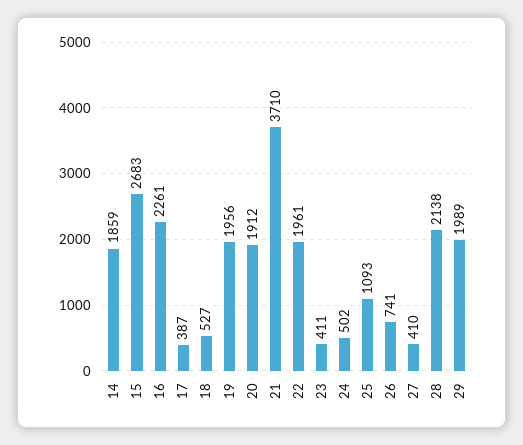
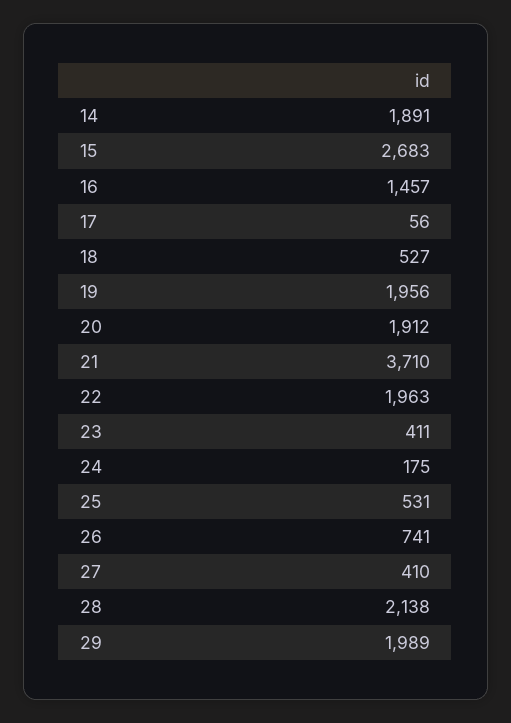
14: 1859 -> 1891
16: 2261 -> 1457
17: 387 -> 56
22: 1961 -> 1963
24: 502 -> 175
25: 1093 -> 531

